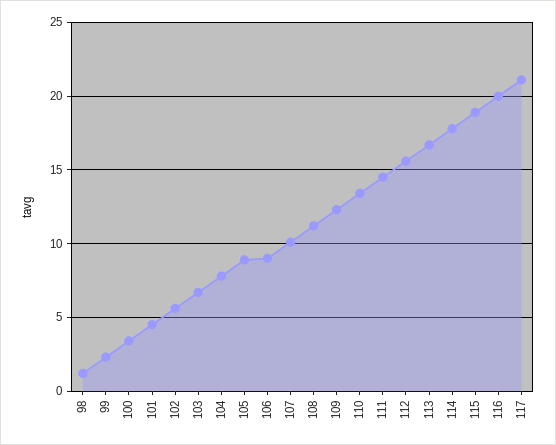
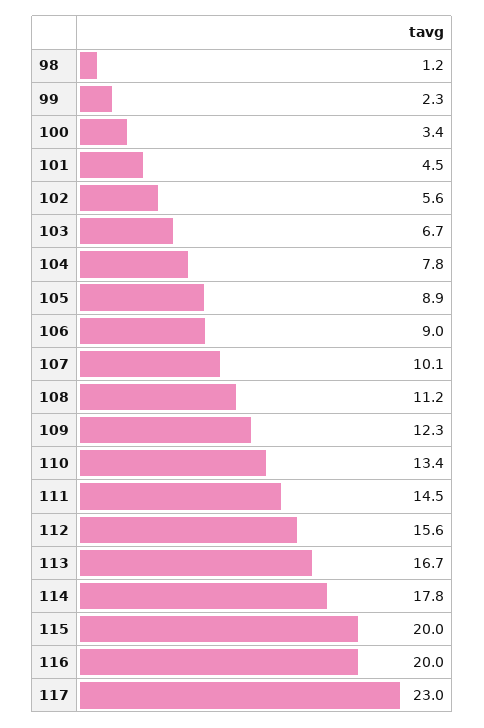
115: 19 -> 20
117: 21 -> 23

